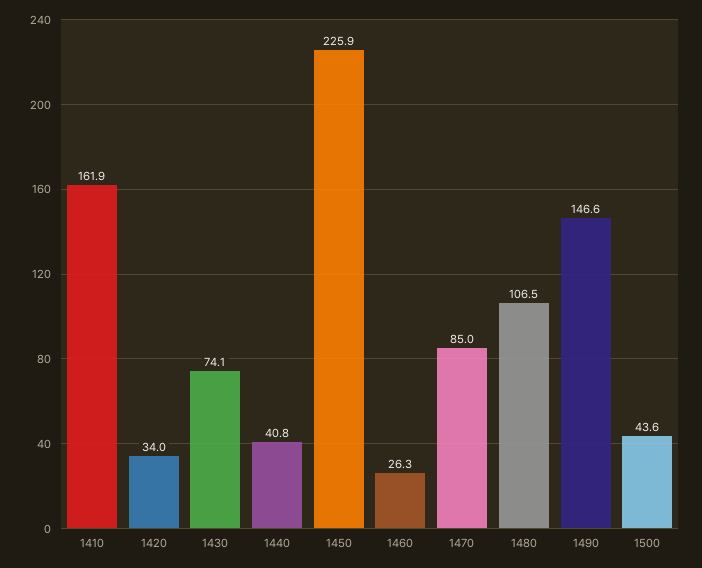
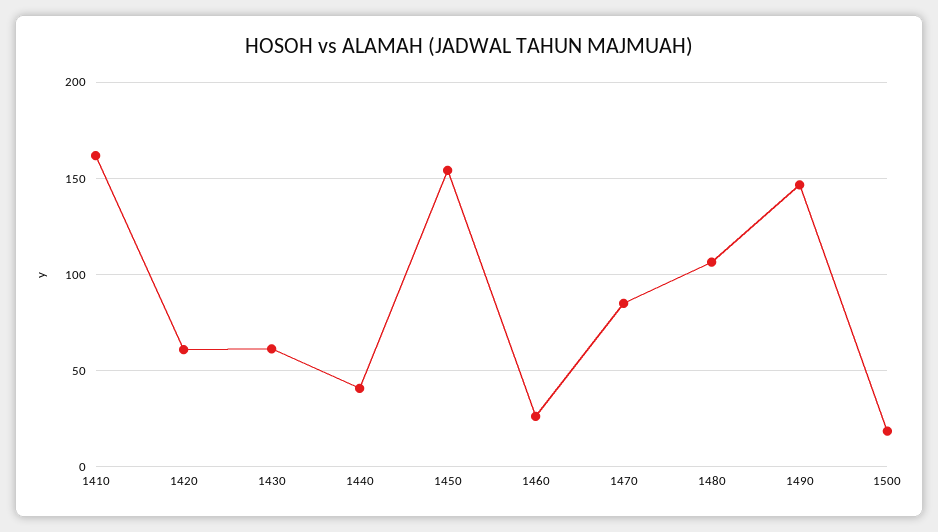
1420: 34 -> 60
1430: 74.1 -> 60
1450: 225.9 -> 155
1500: 43.6 -> 20

